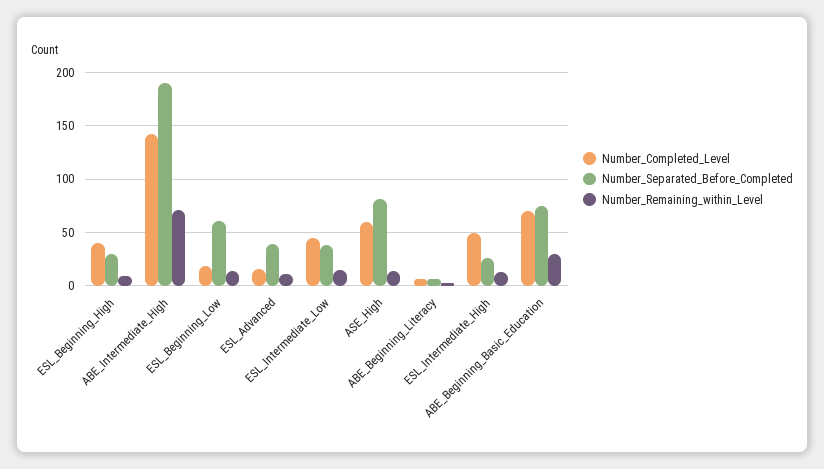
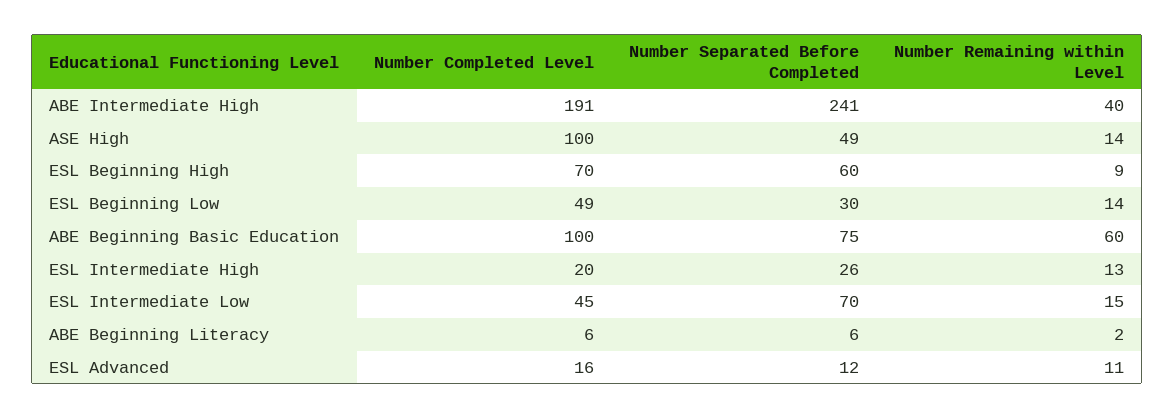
Number_Completed_Level, ESL_Beginning_High: 40 -> 70
Number_Separated_Before_Completed, ESL_Beginning_High: 30 -> 60
Number_Completed_Level, ABE_Intermediate_High: 140 -> 191
Number_Separated_Before_Completed, ABE_Intermediate_High: 190 -> 241
Number_Remaining_within_Level, ABE_Intermediate_High: 70 -> 40
Number_Completed_Level, ESL_Beginning_Low: 20 -> 49
Number_Separated_Before_Completed, ESL_Beginning_Low: 60 -> 30
Number_Separated_Before_Completed, ESL_Advanced: 40 -> 12
Number_Separated_Before_Completed, ESL_Intermediate_Low: 40 -> 70
Number_Completed_Level, ASE_High: 60 -> 100
Number_Separated_Before_Completed, ASE_High: 80 -> 49
Number_Completed_Level, ESL_Intermediate_High: 50 -> 20
Number_Completed_Level, ABE_Beginning_Basic_Education: 70 -> 100
Number_Remaining_within_Level, ABE_Beginning_Basic_Education: 30 -> 60

